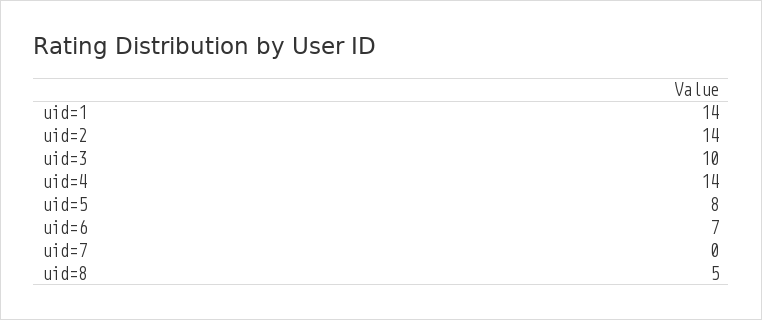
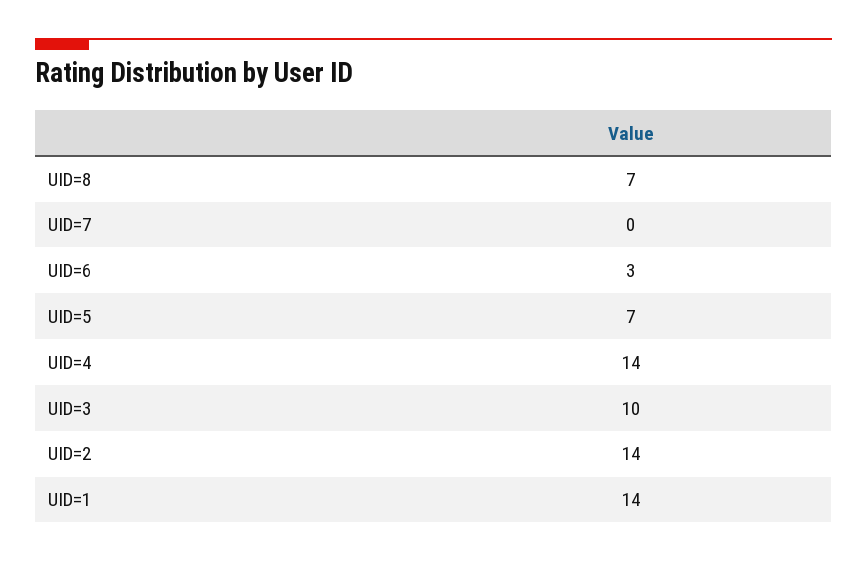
uid=5: 8 -> 7
uid=6: 7 -> 3
uid=8: 5 -> 7

